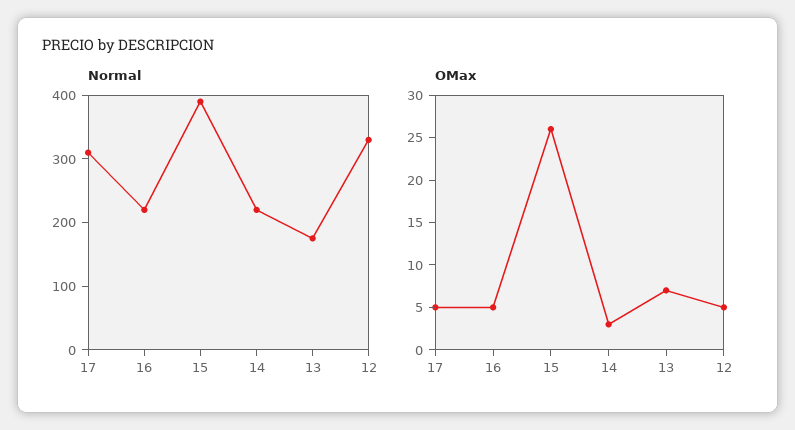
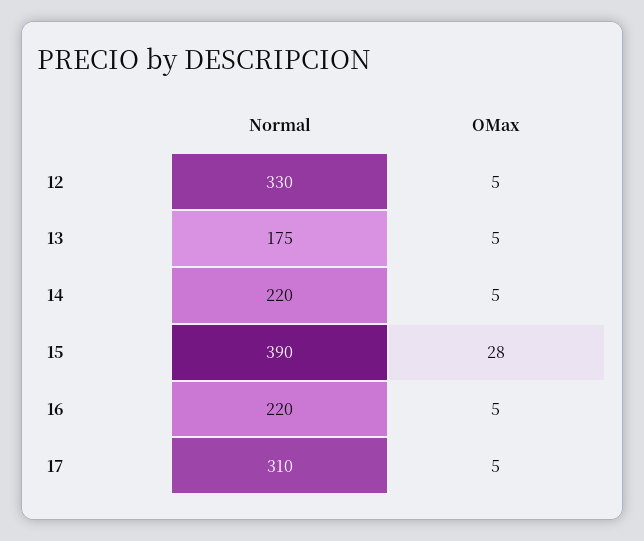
OMax, 15: 26 -> 28
OMax, 14: 3 -> 5
OMax, 13: 7 -> 5

